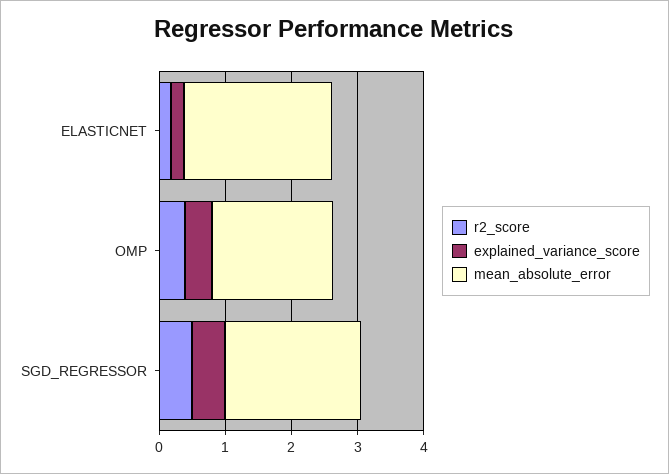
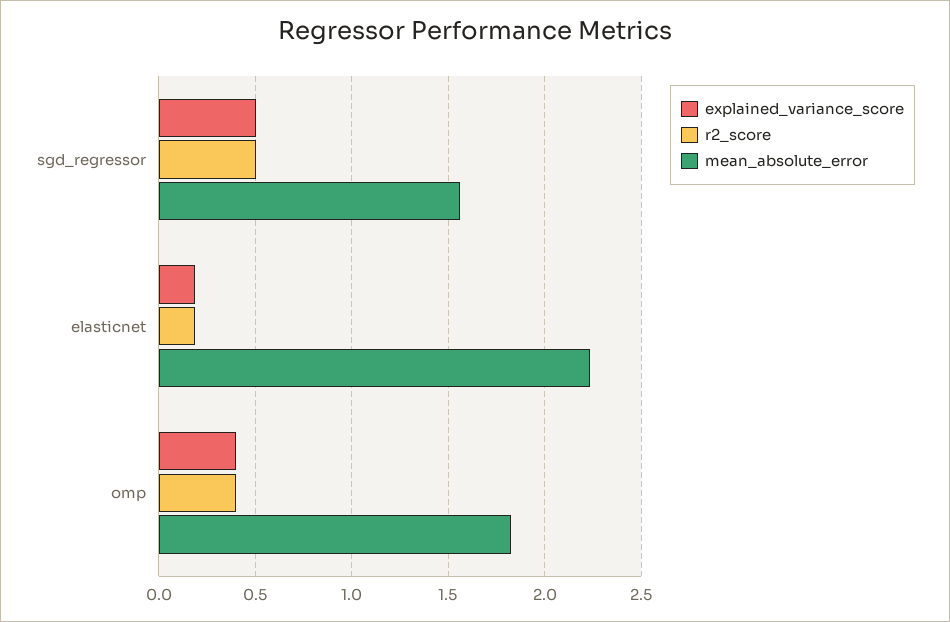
mean_absolute_error, SGD_REGRESSOR: 2 -> 1.55

